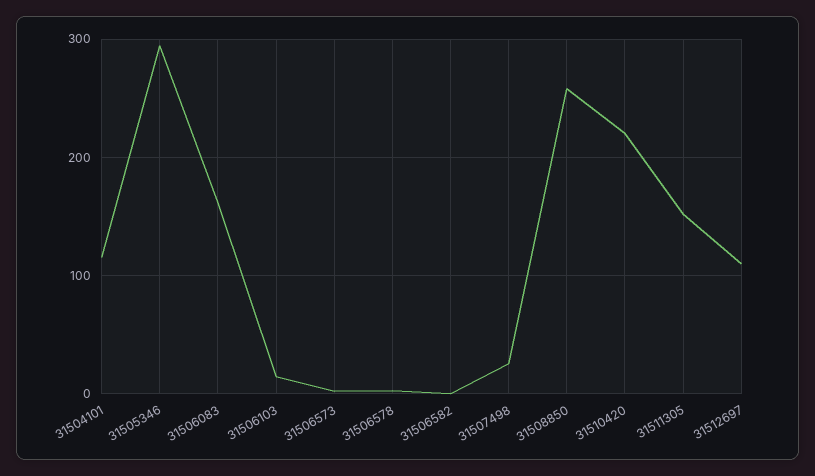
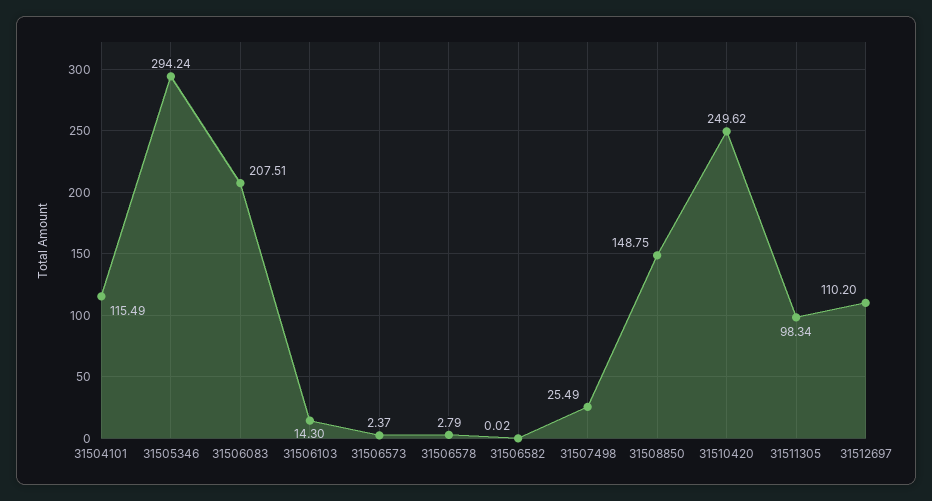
31506083: 160 -> 207.51
31508850: 260 -> 148.75
31510420: 220 -> 249.62
31511305: 150 -> 98.34

